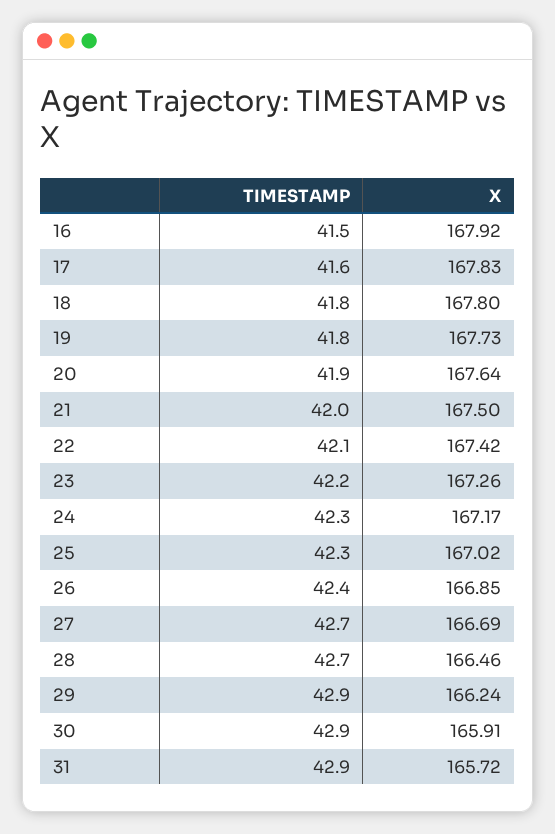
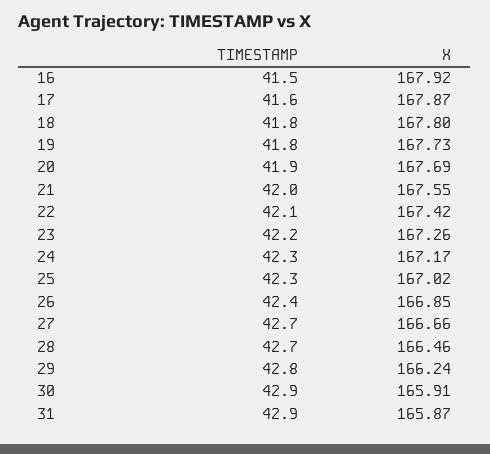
X, 17: 167.83 -> 167.87
X, 20: 167.64 -> 167.69
X, 21: 167.5 -> 167.55
X, 27: 166.69 -> 166.66
TIMESTAMP, 29: 42.9 -> 42.8
X, 31: 165.72 -> 165.87

